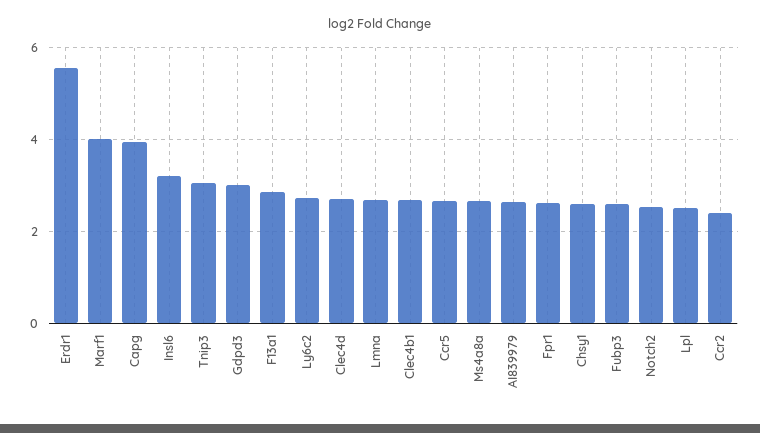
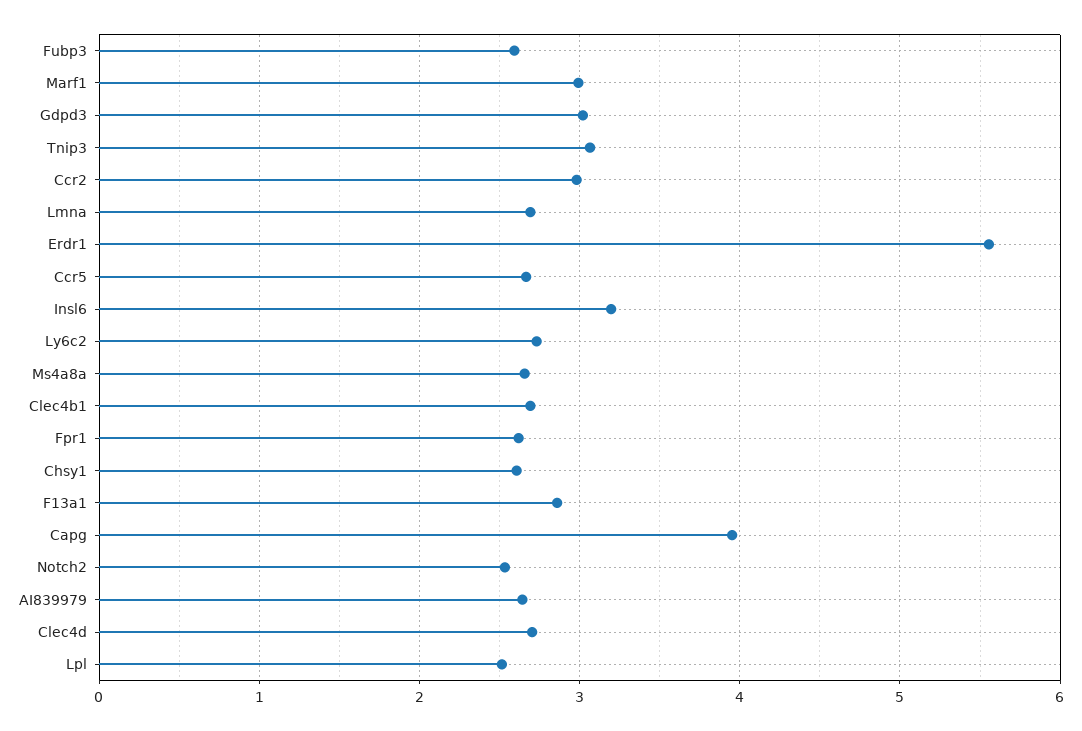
Marf1: 4 -> 3
Ccr2: 2.4 -> 3

